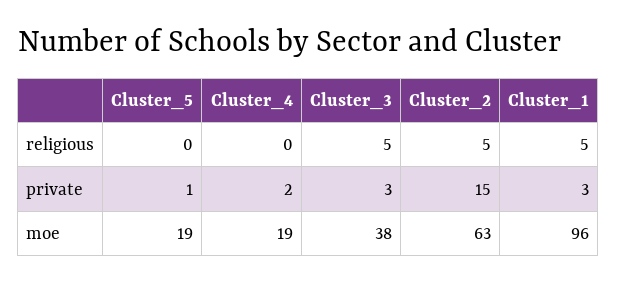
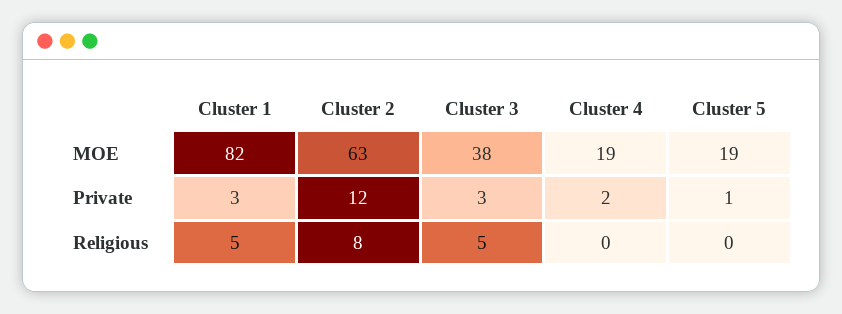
Cluster_2, religious: 5 -> 8
Cluster_2, private: 15 -> 12
Cluster_1, moe: 96 -> 82

